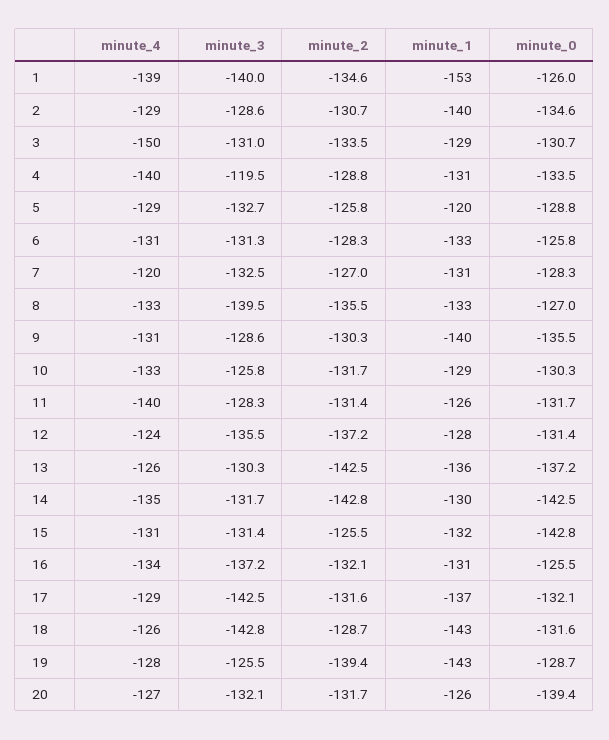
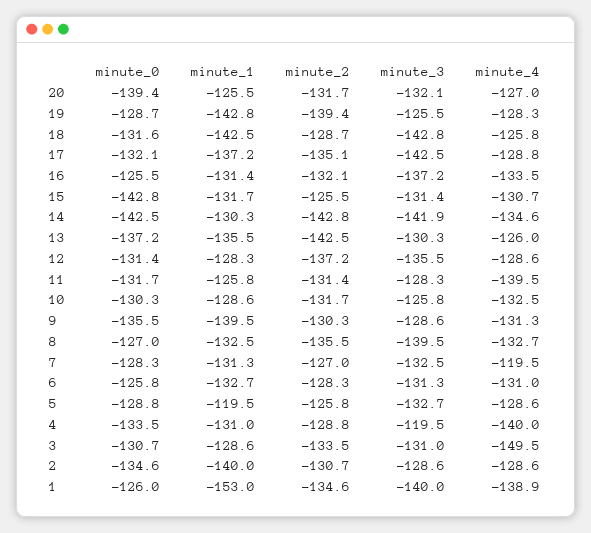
minute_4, 12: -124 -> -128.6
minute_3, 14: -131.7 -> -141.9
minute_2, 17: -131.6 -> -135.1

